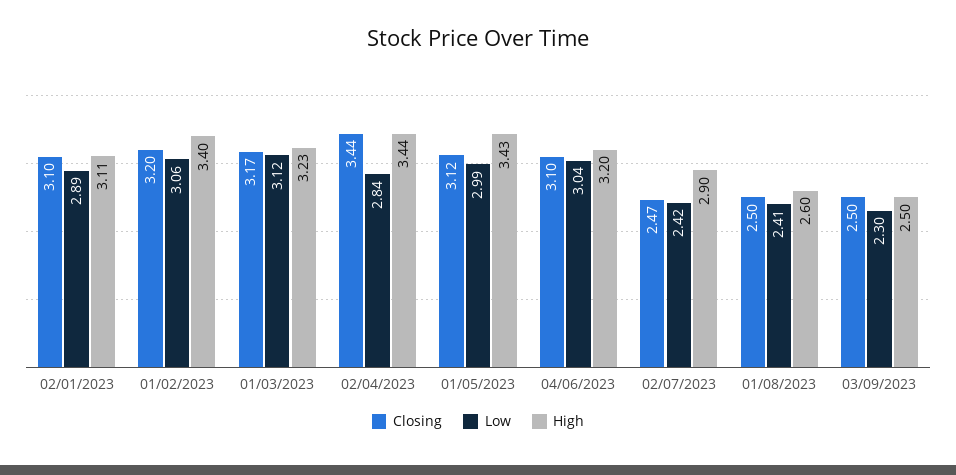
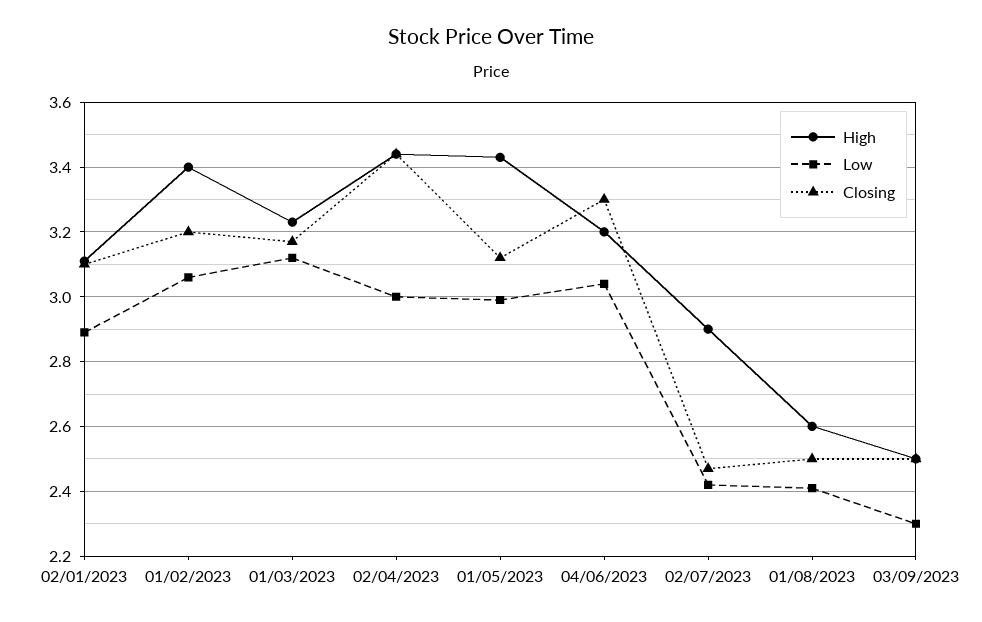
Low, 02/04/2023: 2.84 -> 3
Closing, 04/06/2023: 3.1 -> 3.3

